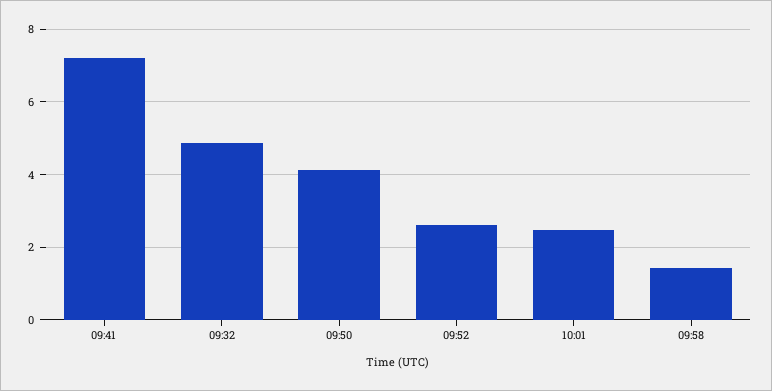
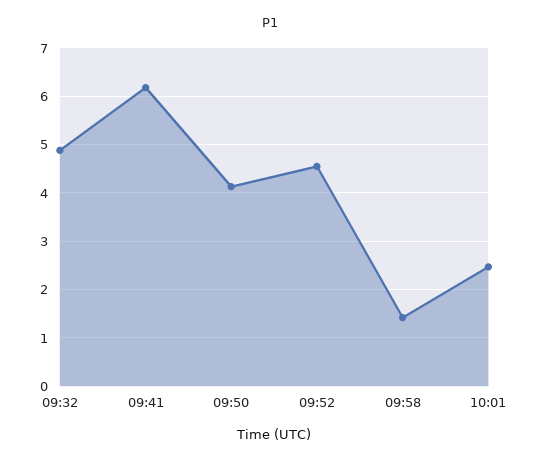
09:41: 7.2 -> 6.2
09:52: 2.6 -> 4.6

